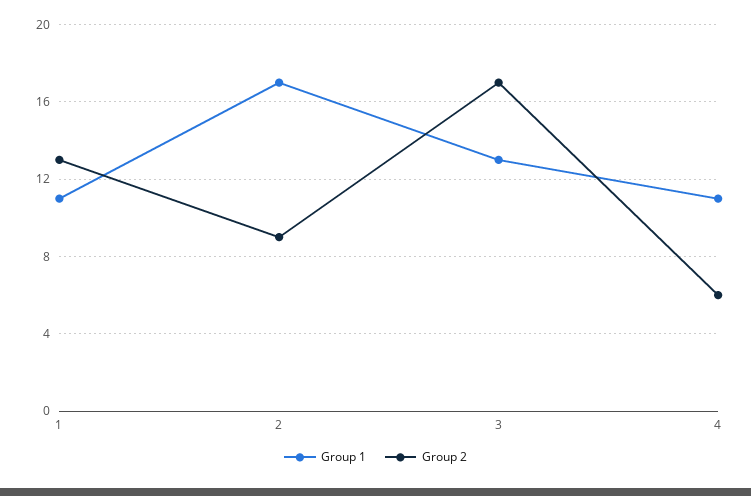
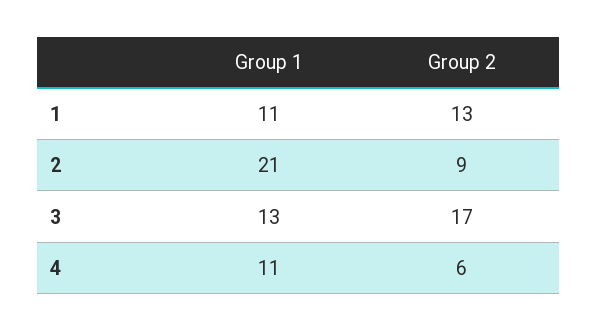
Group 1, 2: 17 -> 21

